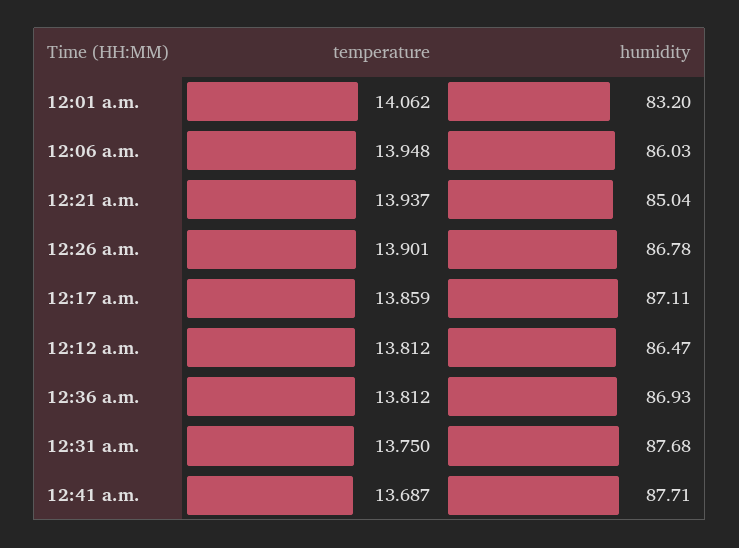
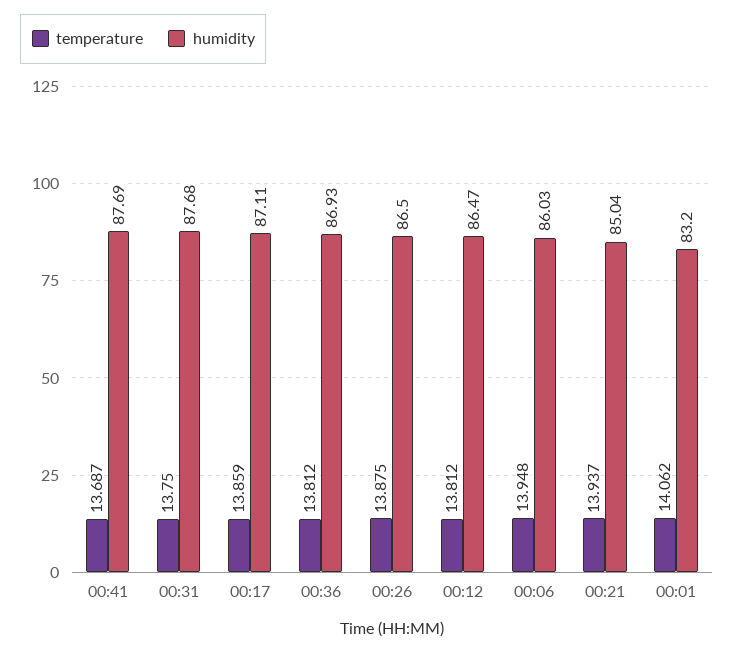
temperature, 12:26 a.m.: 13.901 -> 13.875
humidity, 12:26 a.m.: 86.78 -> 86.5
humidity, 12:41 a.m.: 87.71 -> 87.69

